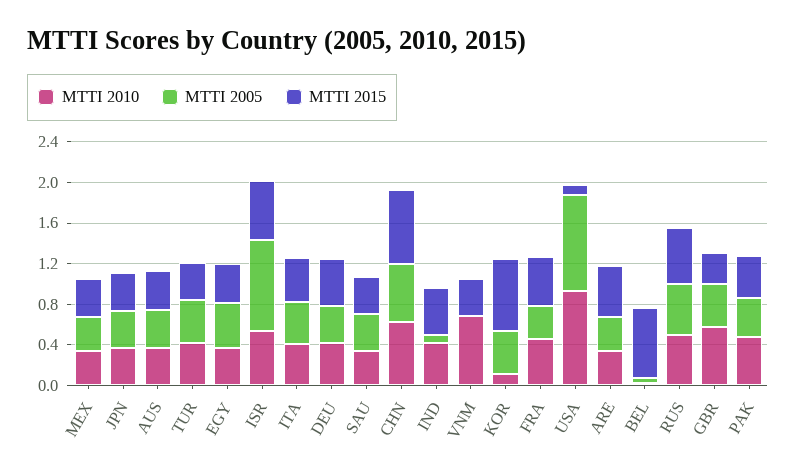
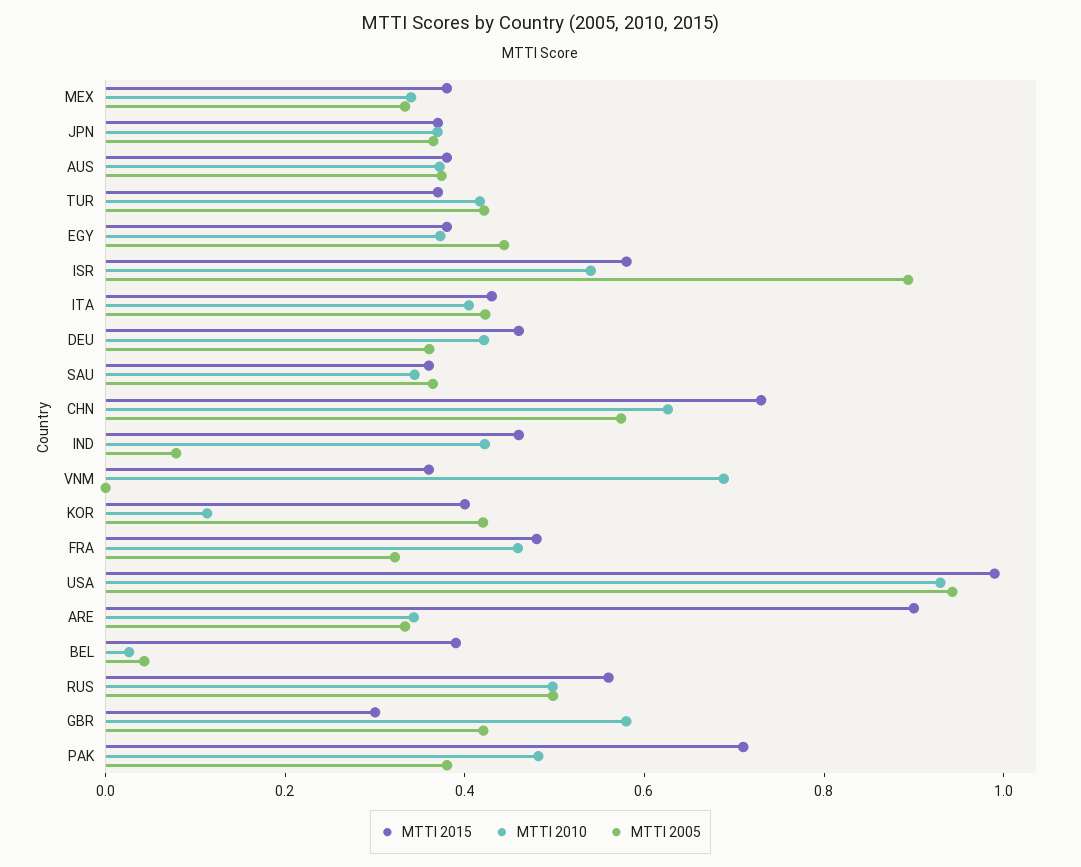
MTTI 2015, KOR: 0.7 -> 0.4
MTTI 2015, USA: 0.1 -> 1
MTTI 2015, ARE: 0.5 -> 0.9
MTTI 2015, BEL: 0.7 -> 0.4
MTTI 2015, PAK: 0.4 -> 0.7

